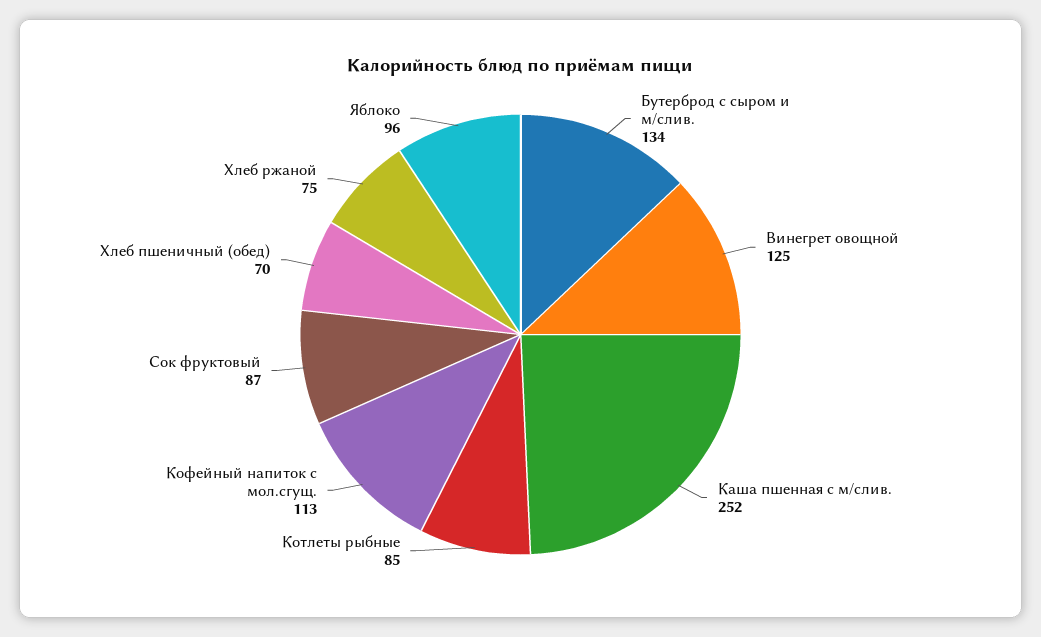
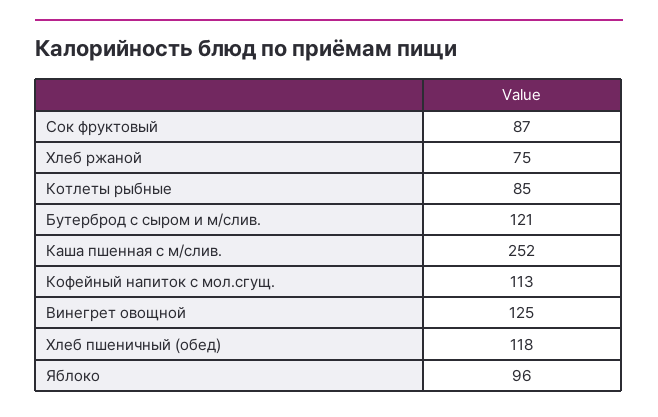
Бутерброд с сыром и м/слив.: 134 -> 121
Хлеб пшеничный (обед): 70 -> 118

